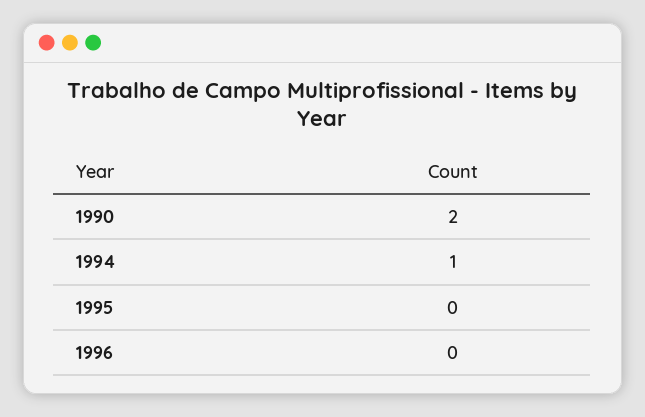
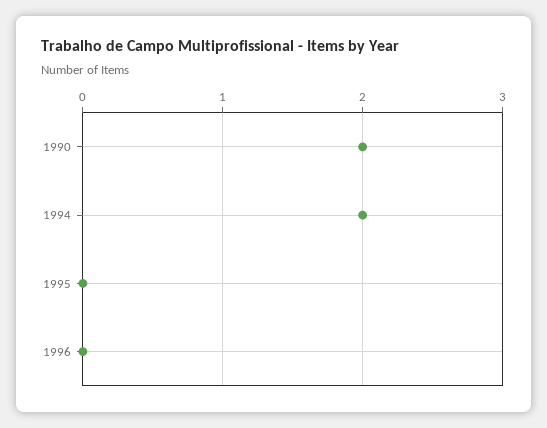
1994: 1 -> 2

